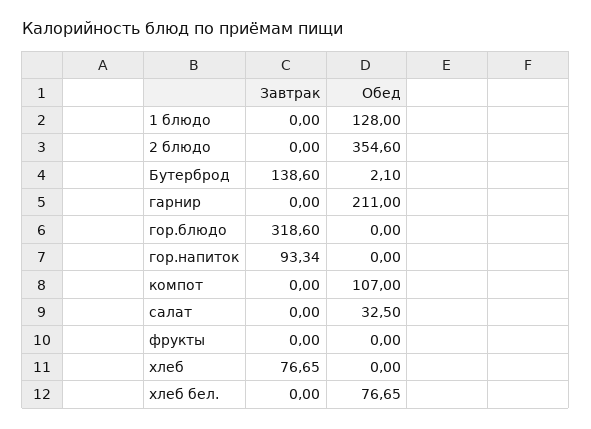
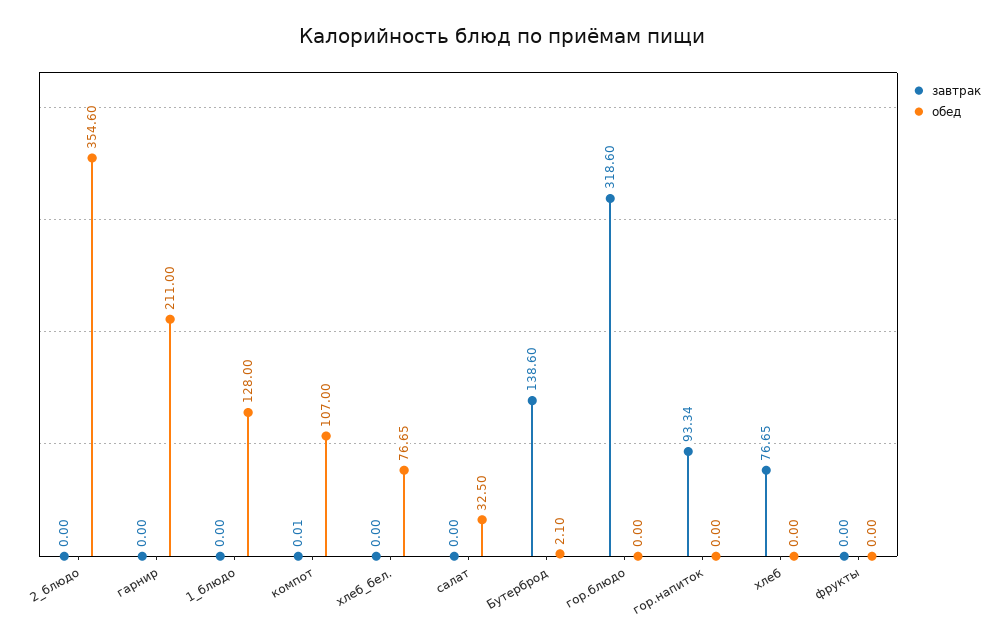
Завтрак, компот: 0 -> 0.01

